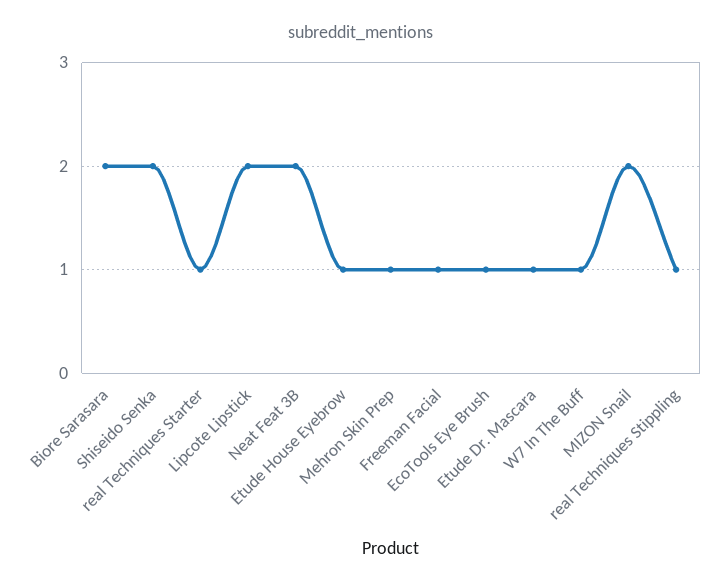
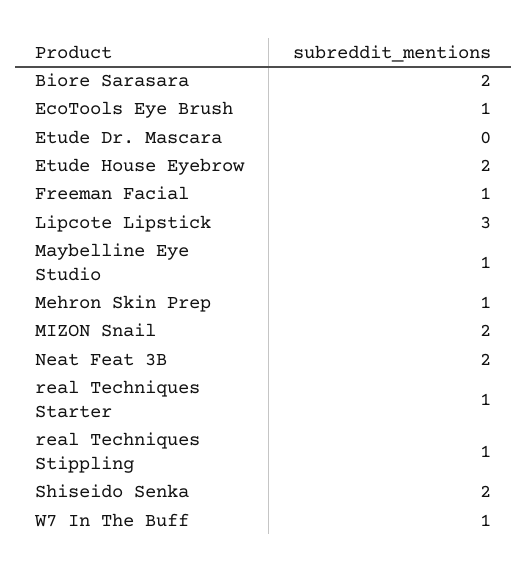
Lipcote Lipstick: 2 -> 3
Etude House Eyebrow: 1 -> 2
Etude Dr. Mascara: 1 -> 0
Maybelline Eye Studio: none -> 1

